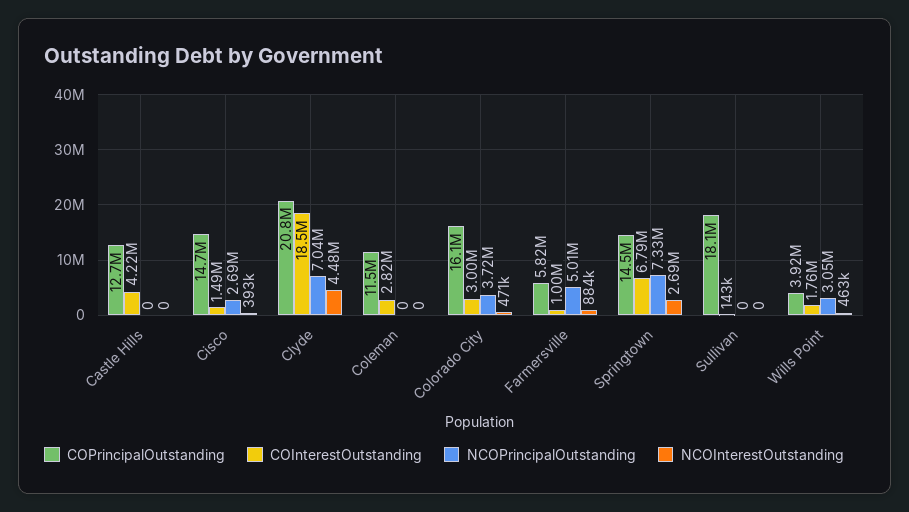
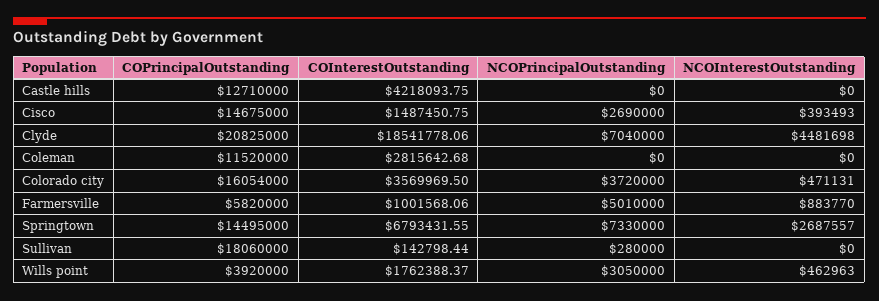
COInterestOutstanding, Colorado City: 3000000 -> 3569969.5
NCOPrincipalOutstanding, Sullivan: 0 -> 280000

